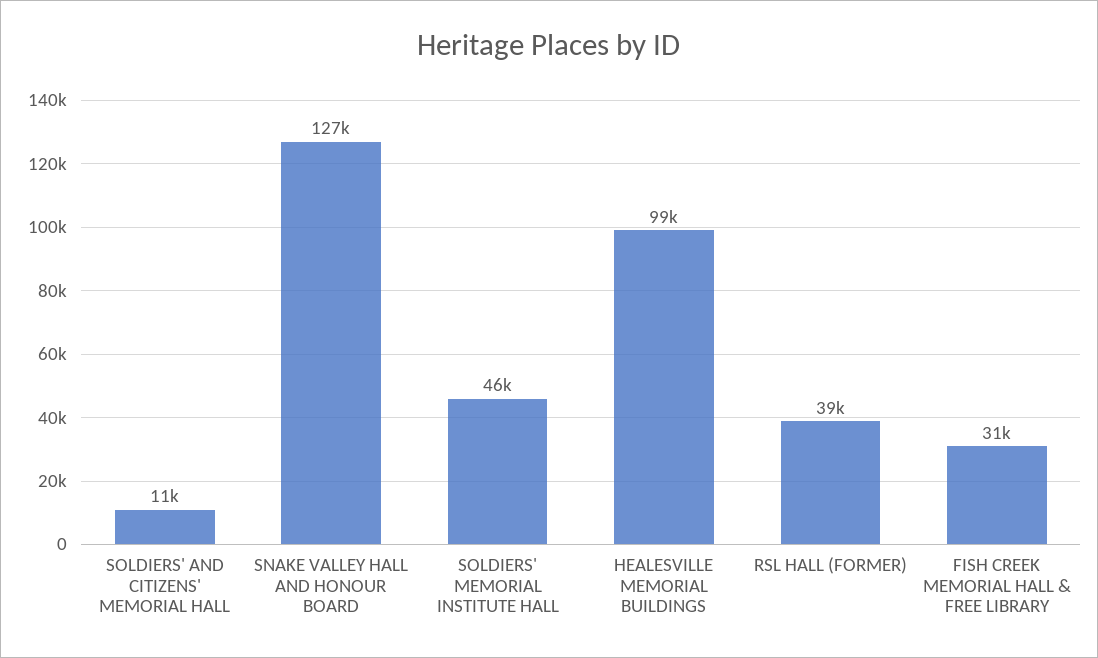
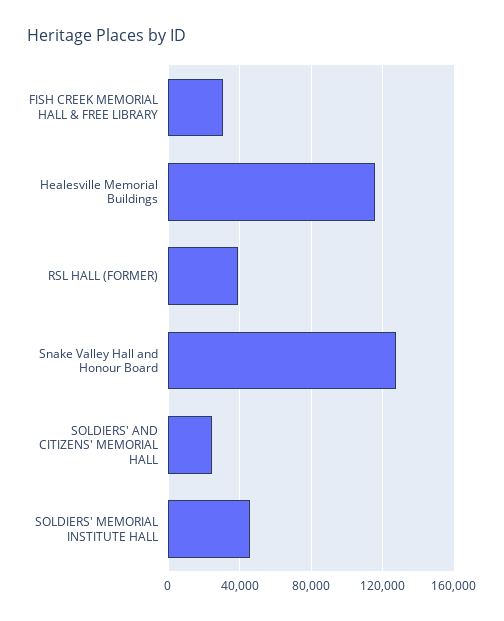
SOLDIERS' AND CITIZENS' MEMORIAL HALL: 11000 -> 25000
HEALESVILLE MEMORIAL BUILDINGS: 99000 -> 115000

